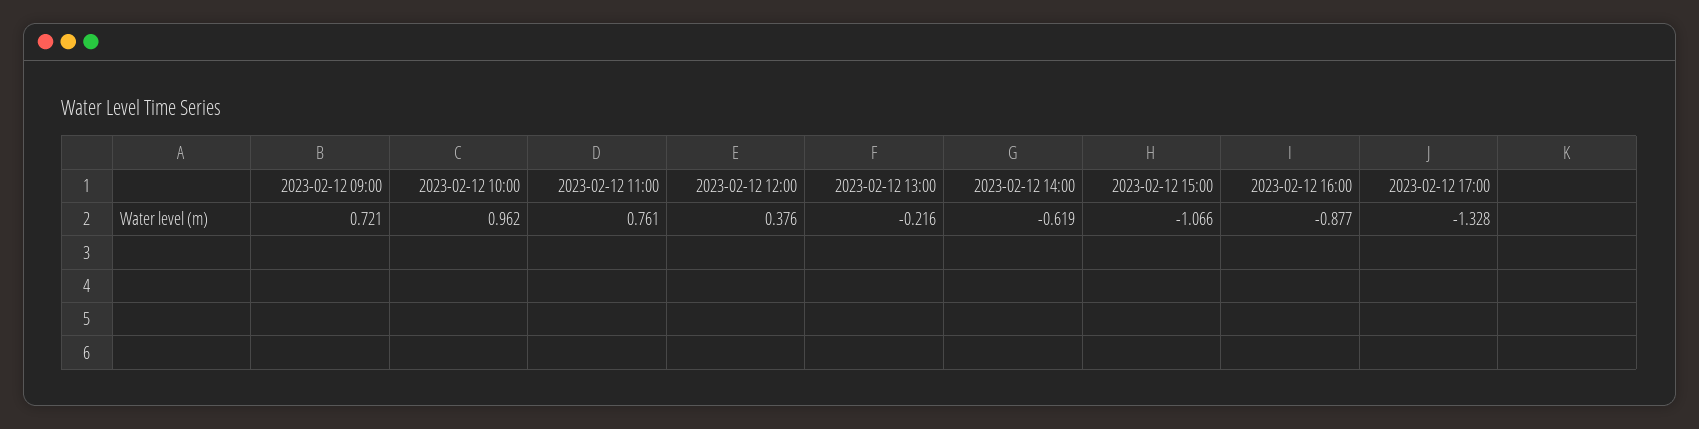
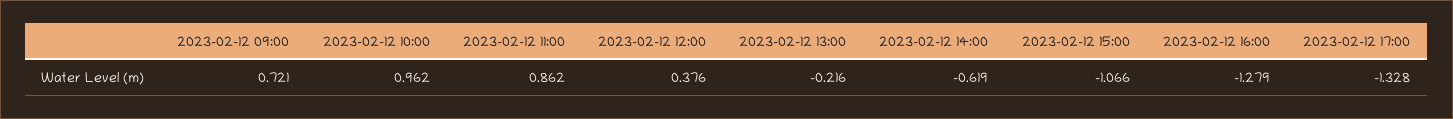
2023-02-12 11:00: 0.761 -> 0.862
2023-02-12 16:00: -0.877 -> -1.279

